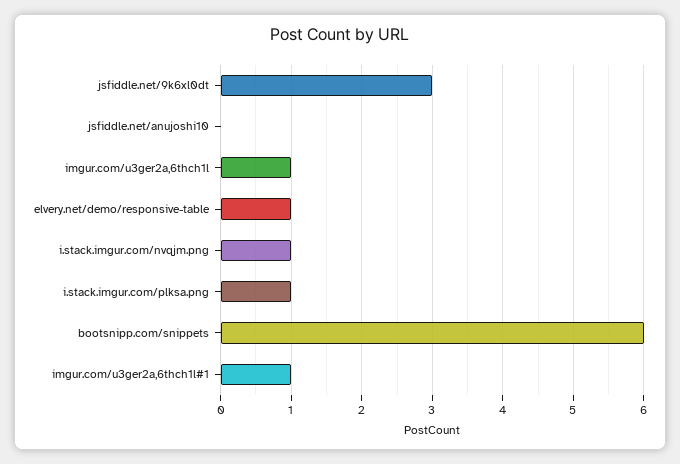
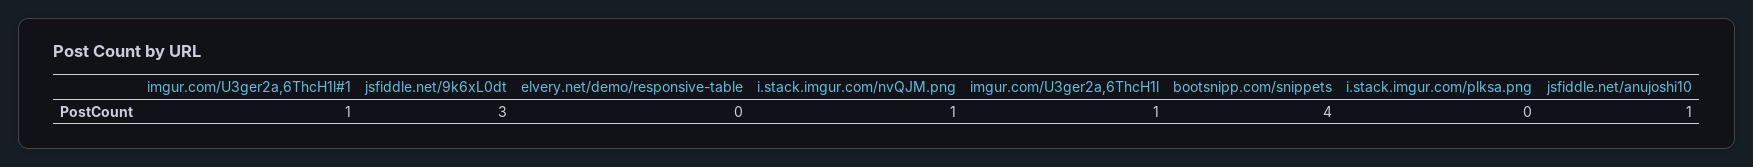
jsfiddle.net/anujoshi10: 0 -> 1
elvery.net/demo/responsive-table: 1 -> 0
i.stack.imgur.com/plksa.png: 1 -> 0
bootsnipp.com/snippets: 6 -> 4

